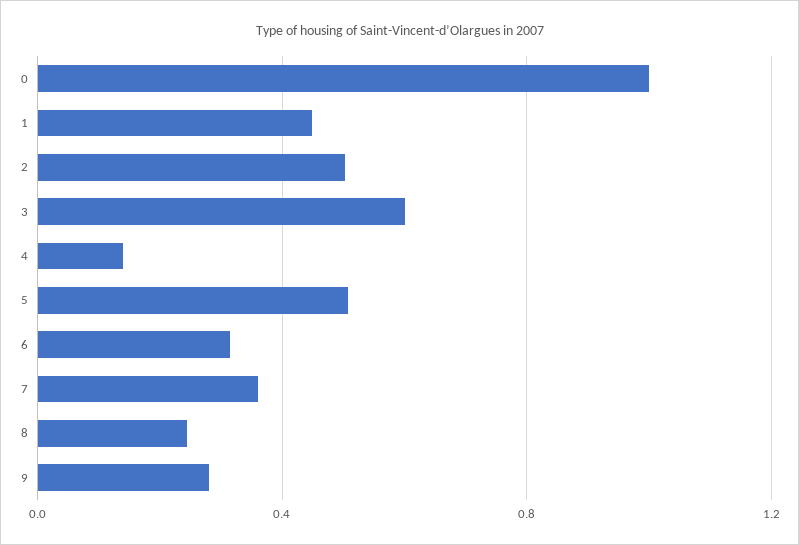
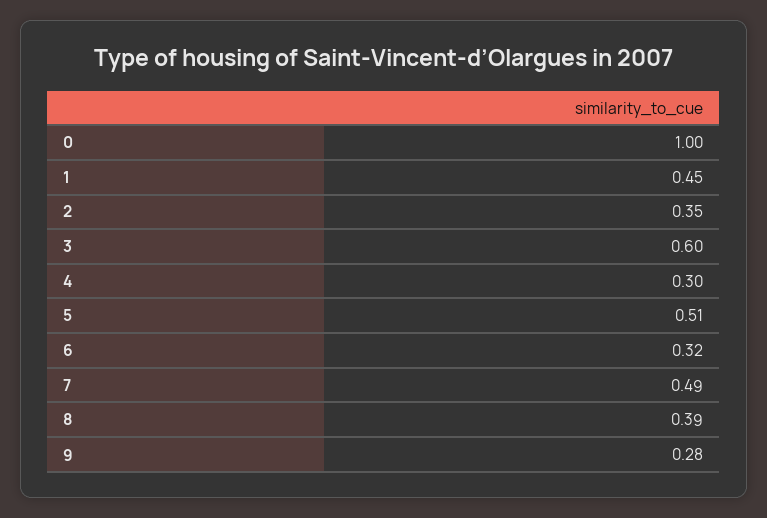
2: 0.5 -> 0.35
4: 0.15 -> 0.3
7: 0.35 -> 0.49
8: 0.25 -> 0.39

